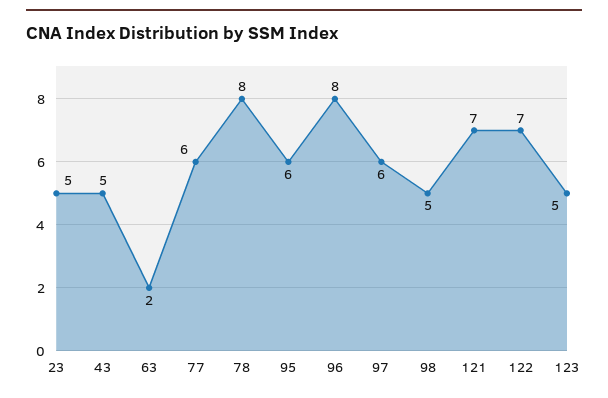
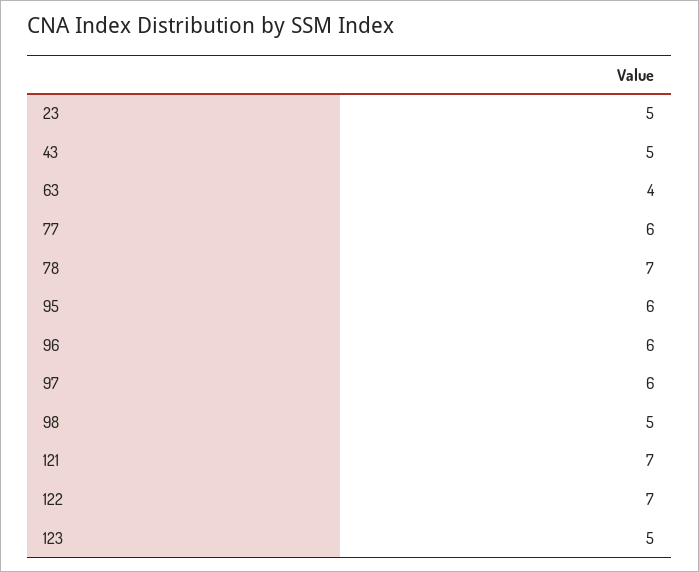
63: 2 -> 4
78: 8 -> 7
96: 8 -> 6

